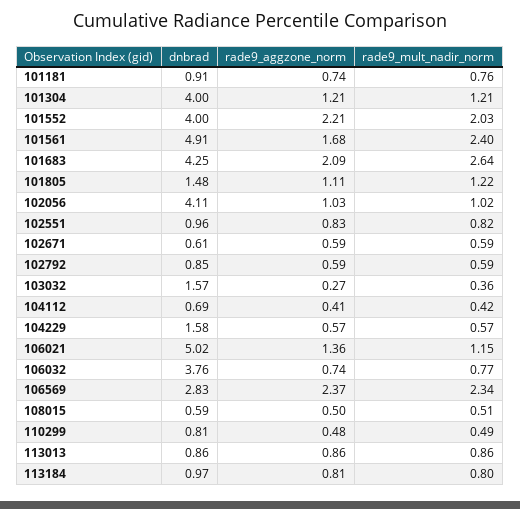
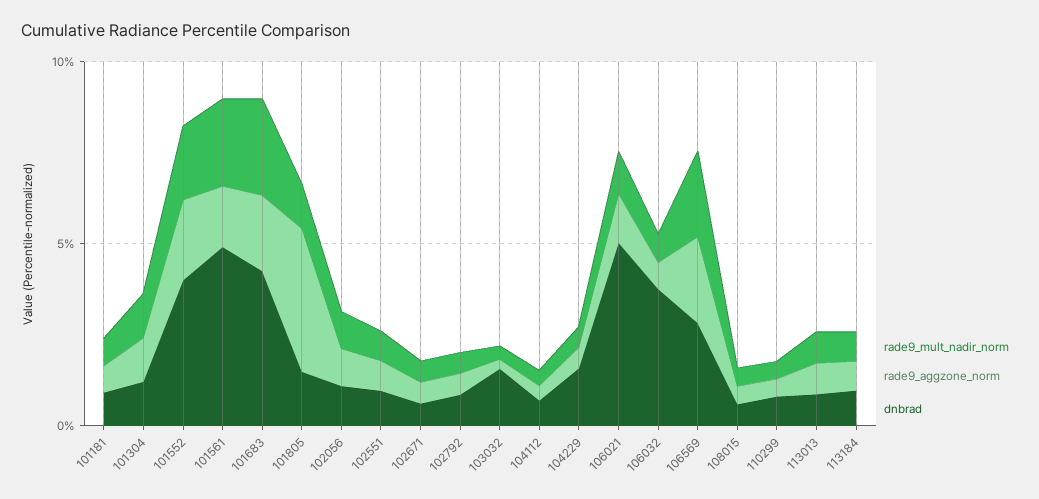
dnbrad, 101304: 4 -> 1
rade9_aggzone_norm, 101805: 1.11 -> 4
dnbrad, 102056: 4.11 -> 1

